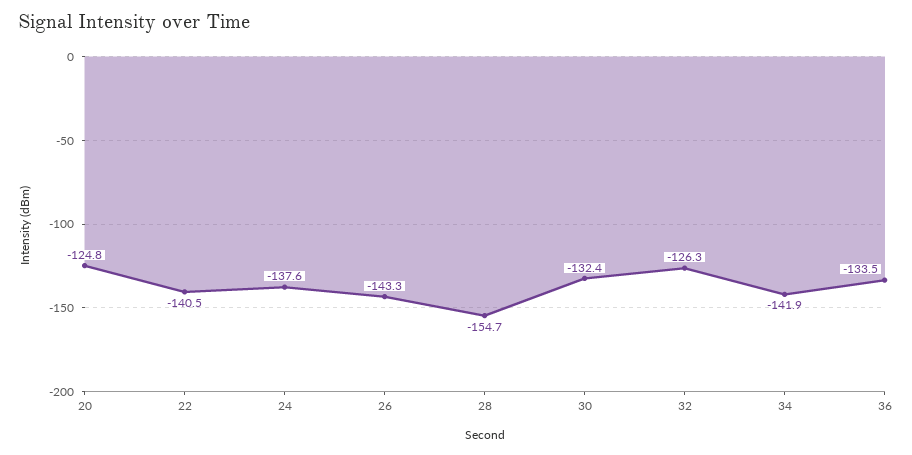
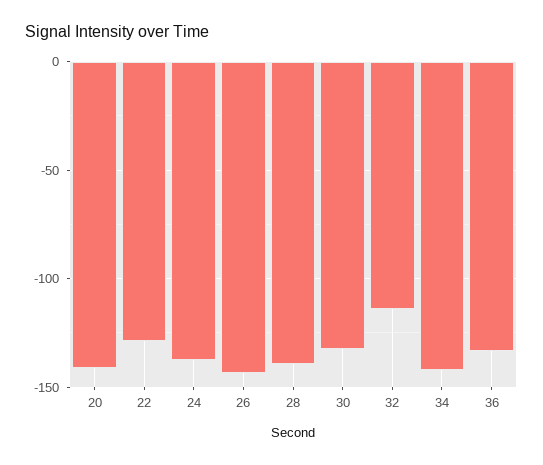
20: -124.8 -> -140
22: -140.5 -> -130
28: -154.7 -> -140
32: -126.3 -> -115

